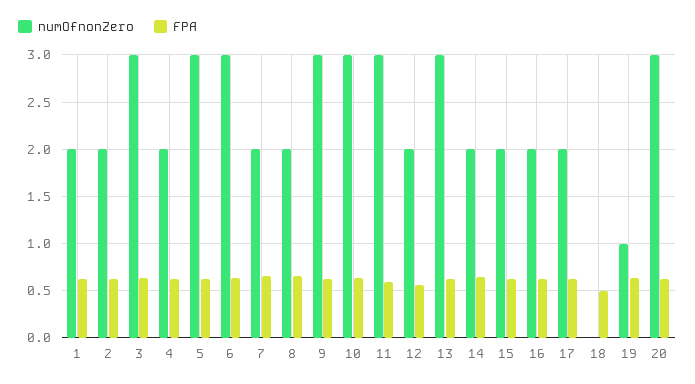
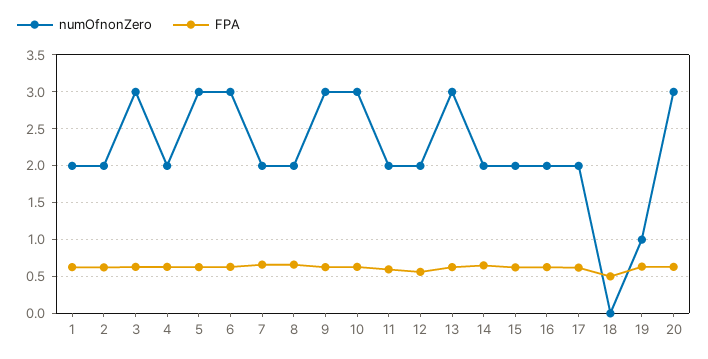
numOfnonZero, 11: 3 -> 2

